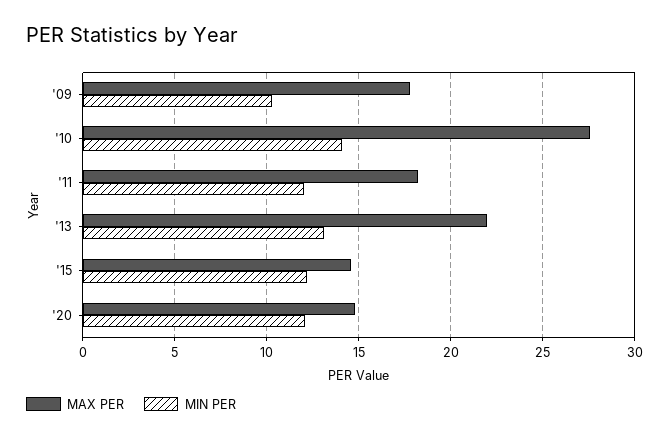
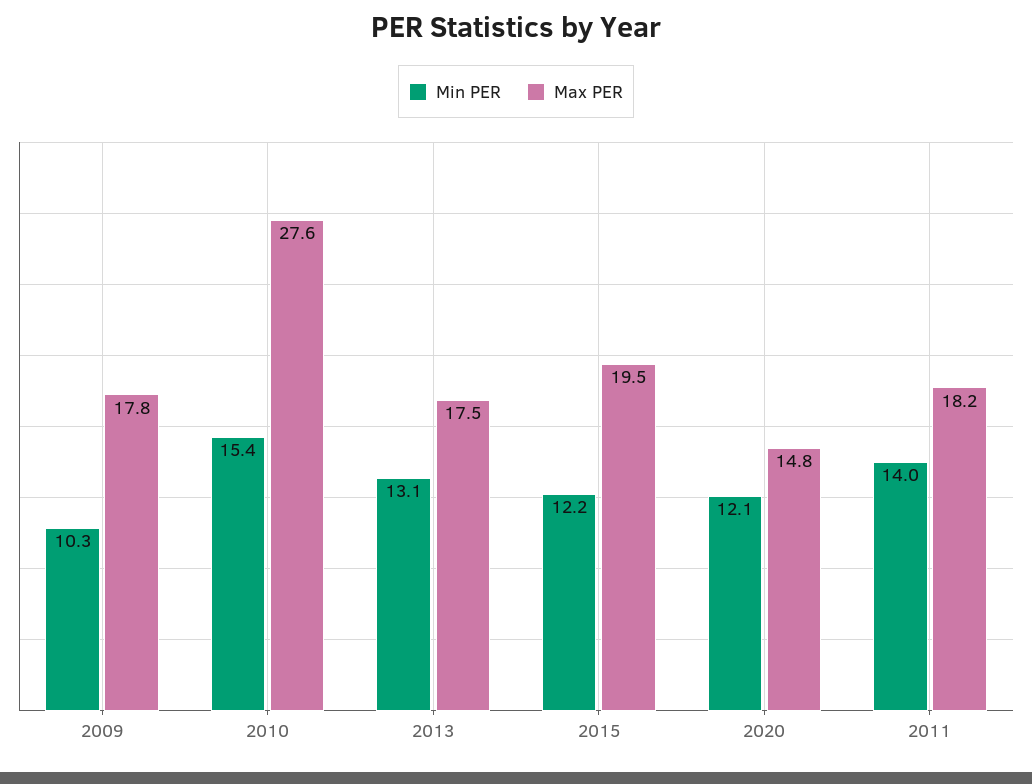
MIN PER, '10: 14 -> 15.4
MIN PER, '11: 12 -> 14
MAX PER, '13: 22 -> 17.5
MAX PER, '15: 14.5 -> 19.5

